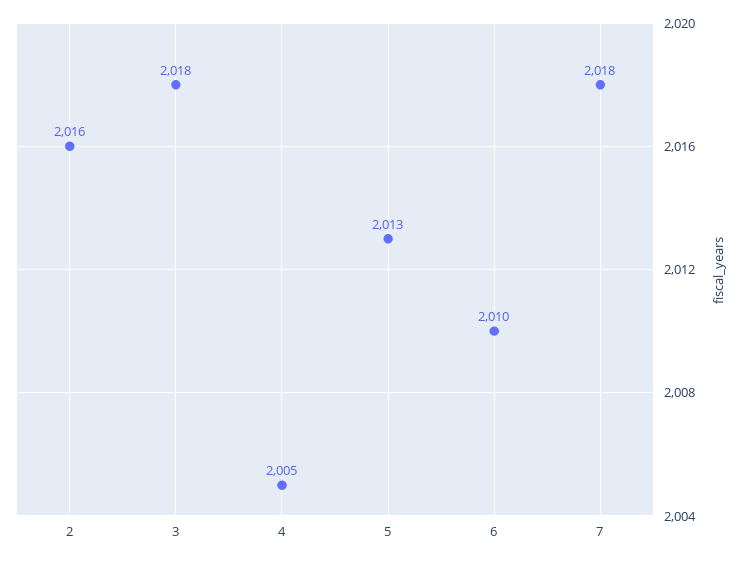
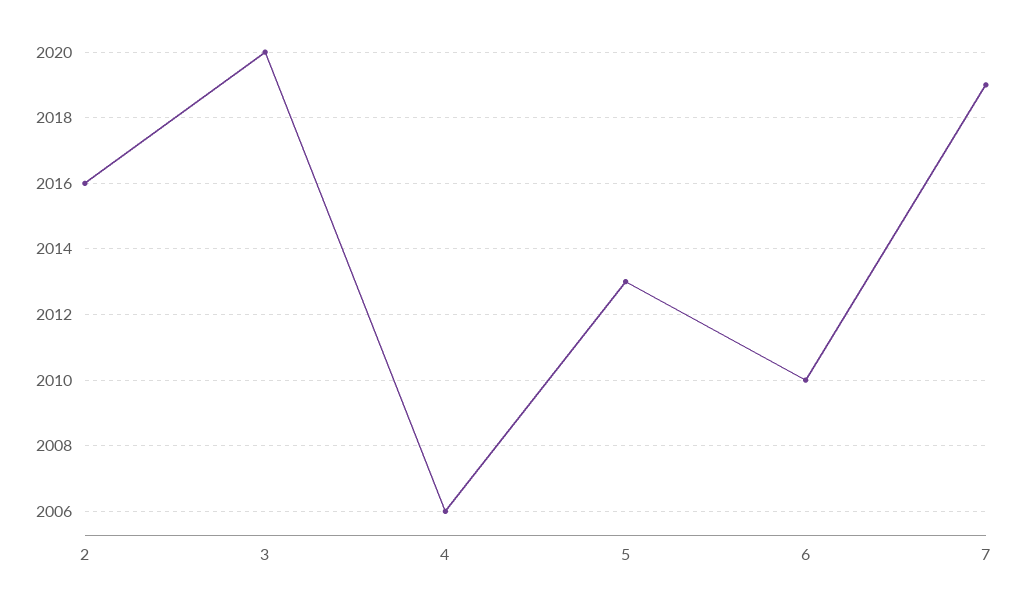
3: 2018 -> 2020
4: 2005 -> 2006
7: 2018 -> 2019

